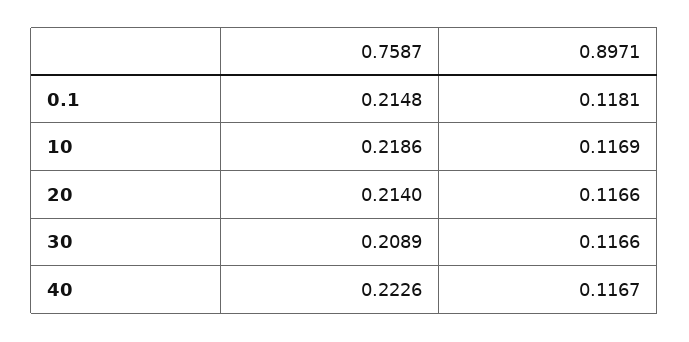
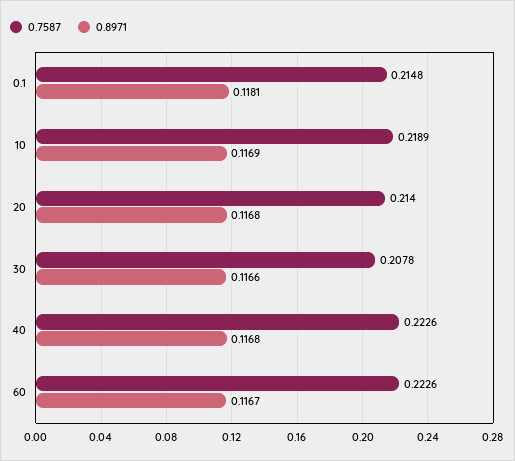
0.7587, 10: 0.2186 -> 0.2189
0.8971, 20: 0.1166 -> 0.1168
0.7587, 30: 0.2089 -> 0.2078
0.8971, 40: 0.1167 -> 0.1168
0.7587, 60: none -> 0.2226
0.8971, 60: none -> 0.1167

